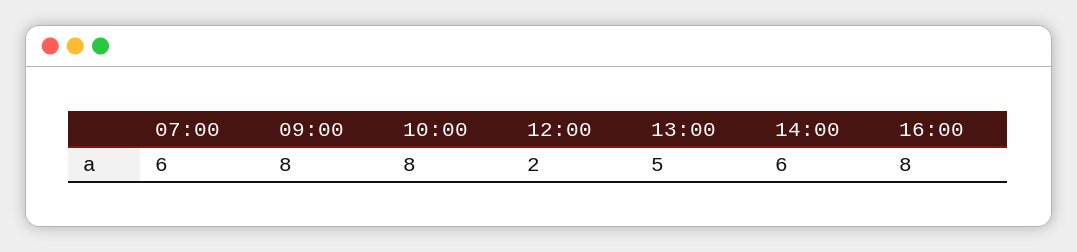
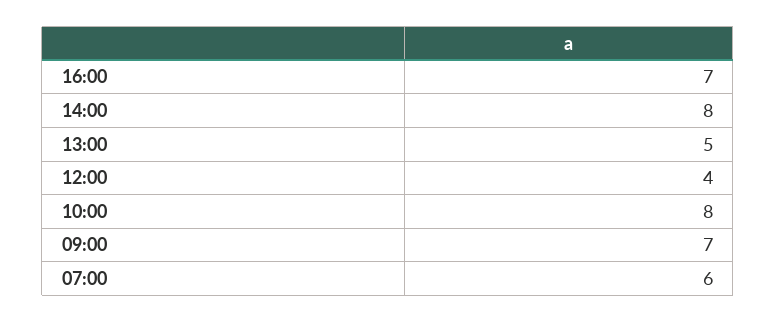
09:00: 8 -> 7
12:00: 2 -> 4
14:00: 6 -> 8
16:00: 8 -> 7

